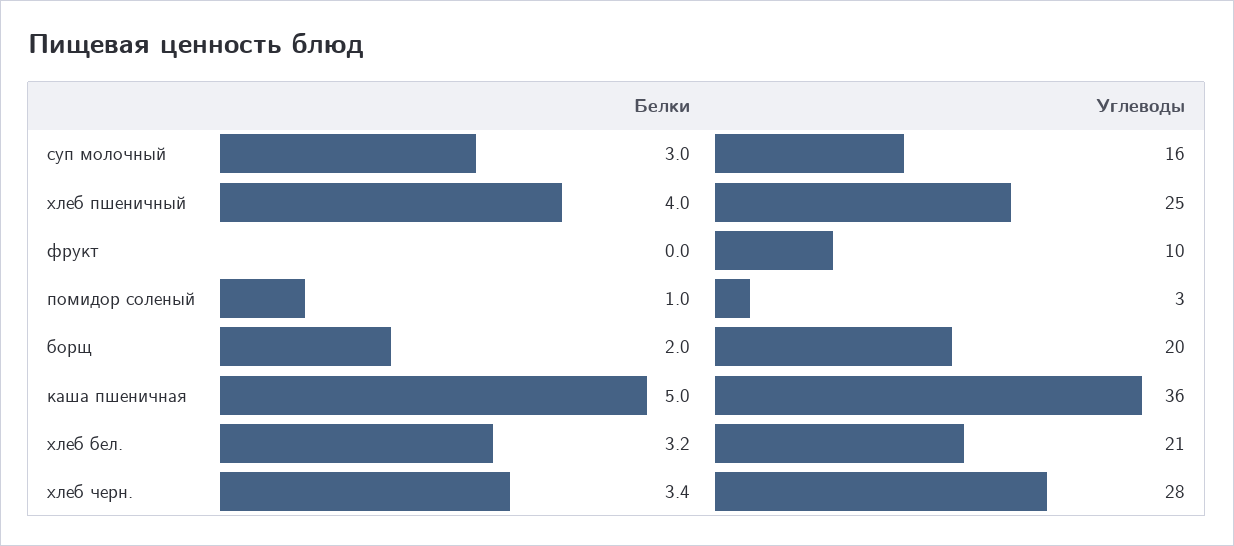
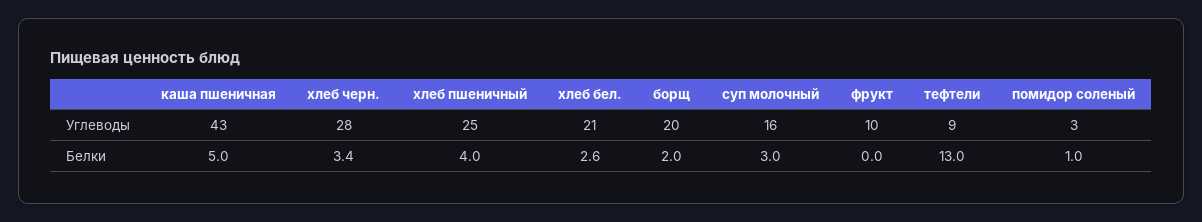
Углеводы, каша пшеничная: 36 -> 43
Белки, хлеб бел.: 3.2 -> 2.6
Углеводы, тефтели: none -> 9
Белки, тефтели: none -> 13

